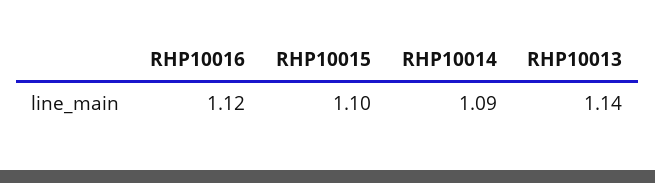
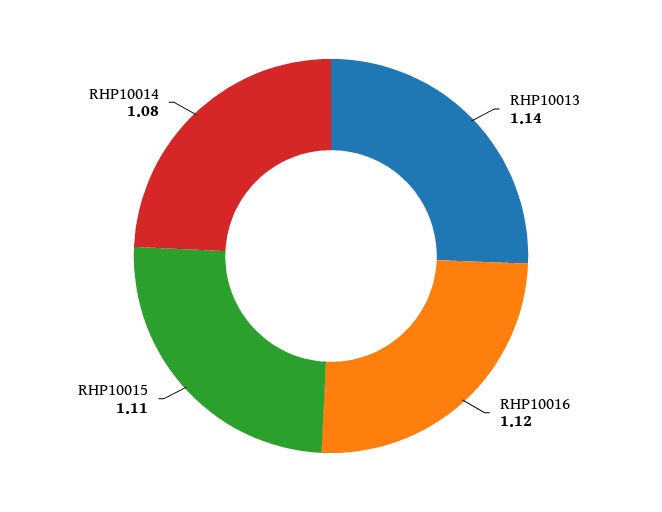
RHP10015: 1.1 -> 1.11
RHP10014: 1.09 -> 1.08

